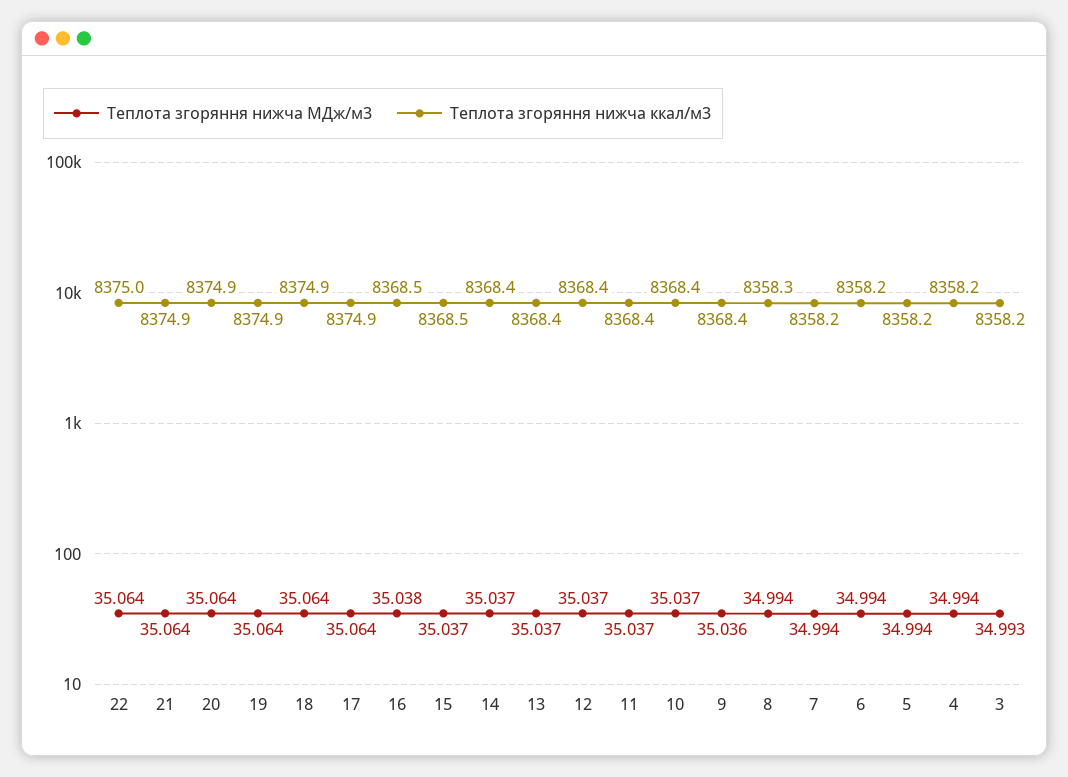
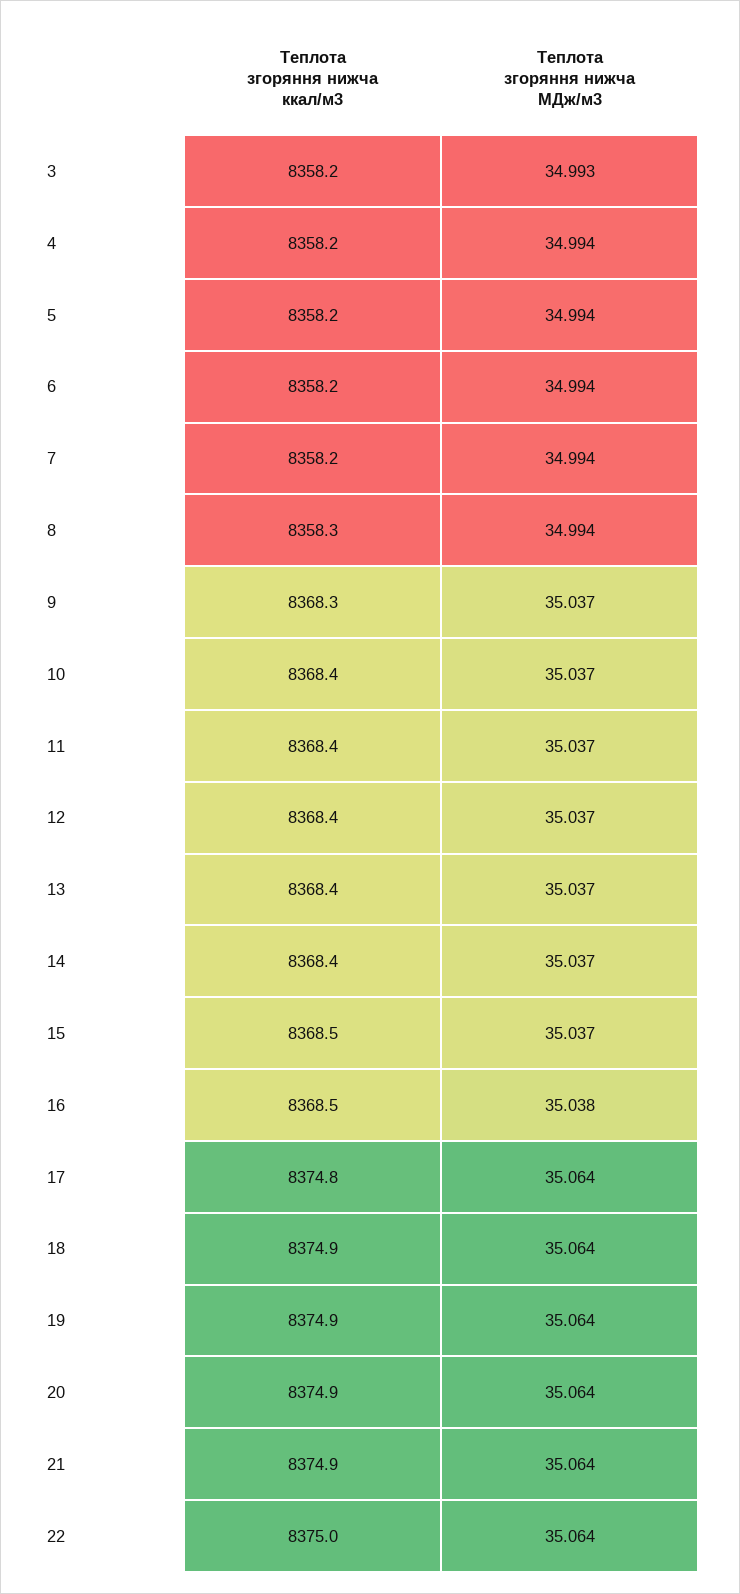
Теплота згоряння нижча ккал/м3, 17: 8374.9 -> 8374.8
Теплота згоряння нижча МДж/м3, 9: 35.036 -> 35.037
Теплота згоряння нижча ккал/м3, 9: 8368.4 -> 8368.3

